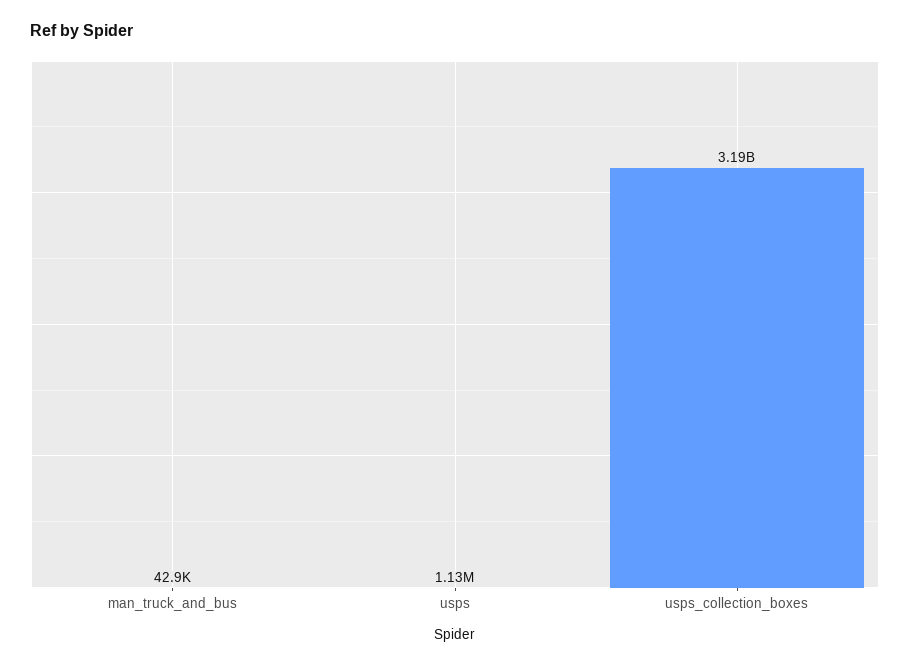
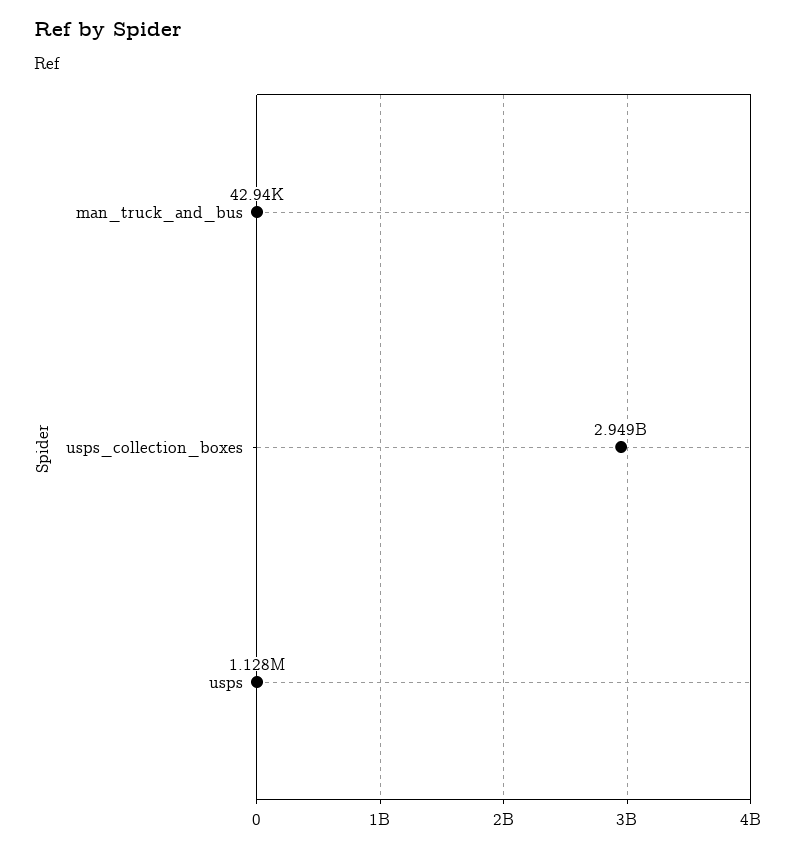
usps_collection_boxes: 3190000000 -> 2949000000

